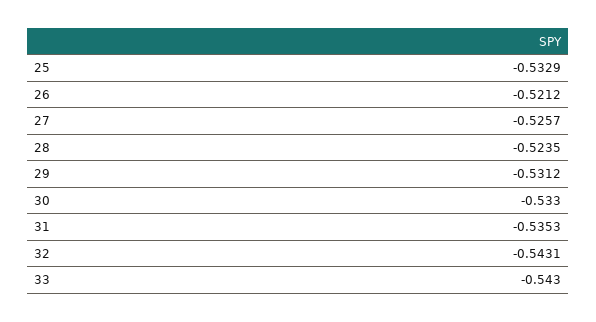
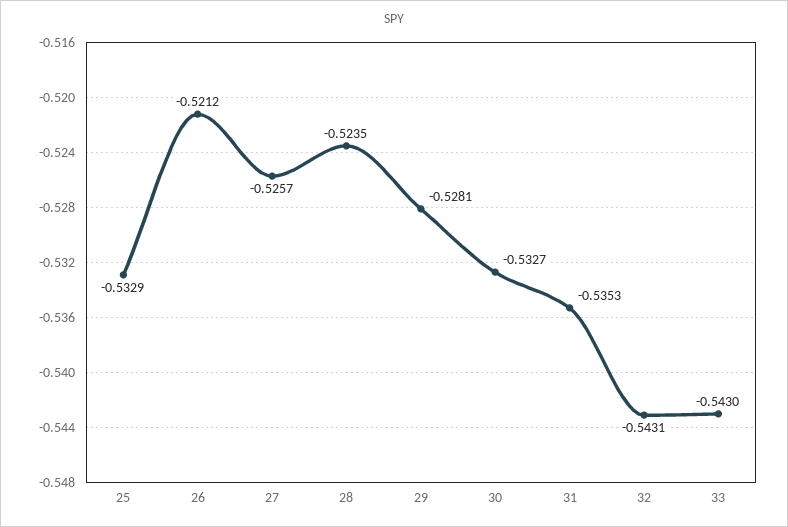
29: -0.5312 -> -0.5281
30: -0.533 -> -0.5327

